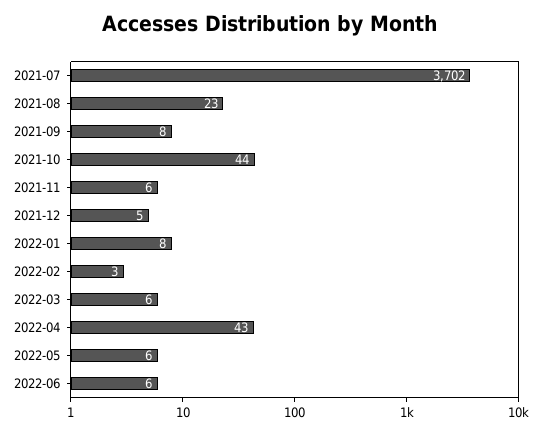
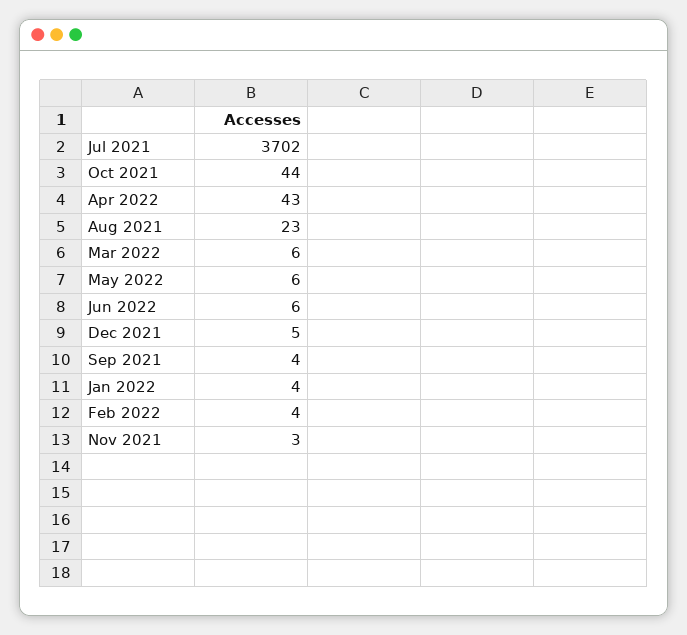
2021-09: 8 -> 4
2021-11: 6 -> 3
2022-01: 8 -> 4
2022-02: 3 -> 4

